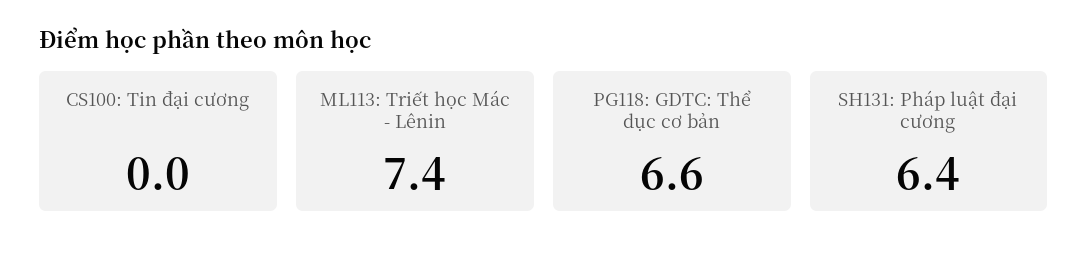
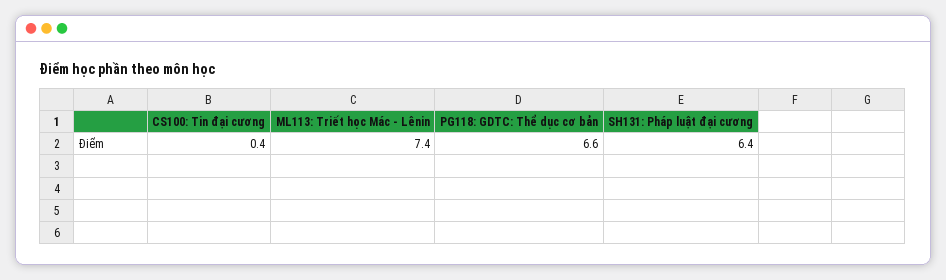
CS100: Tin đại cương: 0 -> 0.4

